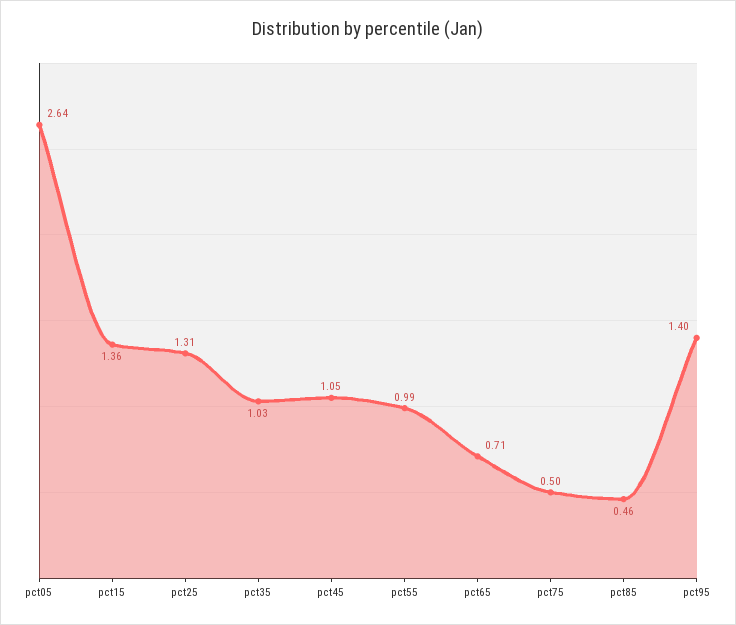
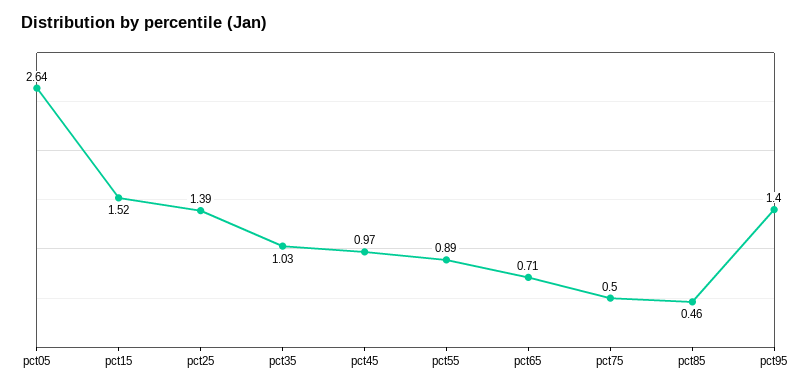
pct15: 1.36 -> 1.52
pct25: 1.31 -> 1.39
pct45: 1.05 -> 0.97
pct55: 0.99 -> 0.89

